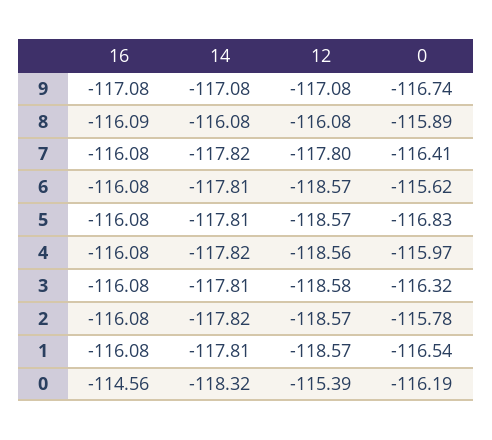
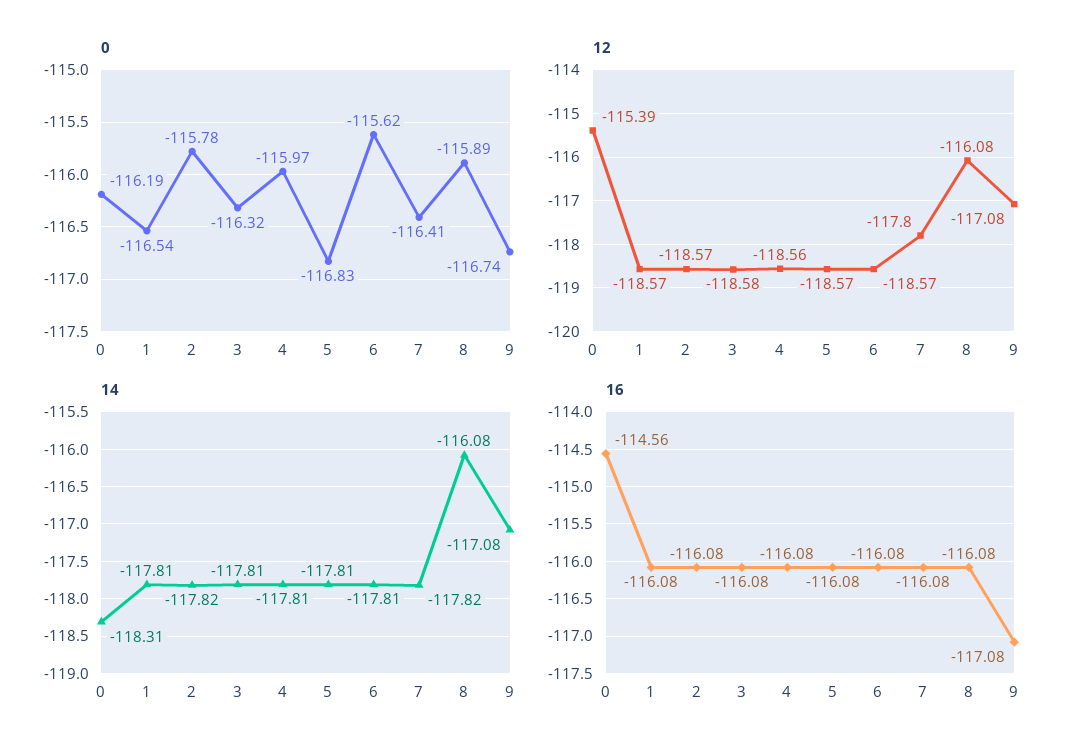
16, 8: -116.09 -> -116.08
14, 4: -117.82 -> -117.81
14, 0: -118.32 -> -118.31

